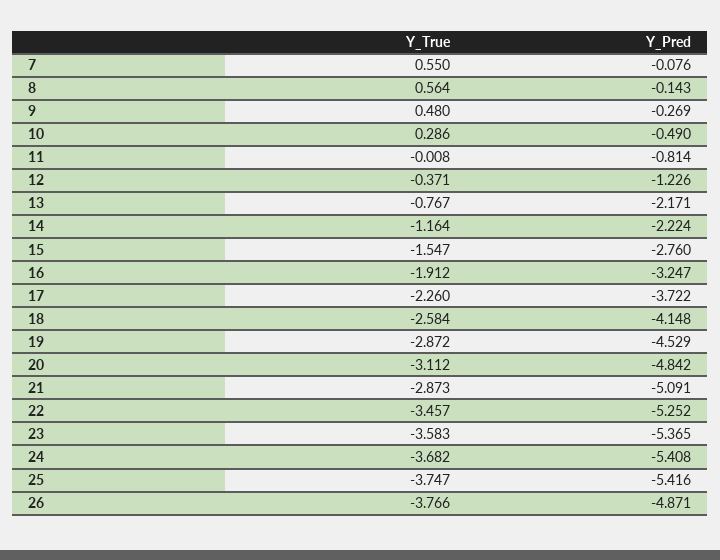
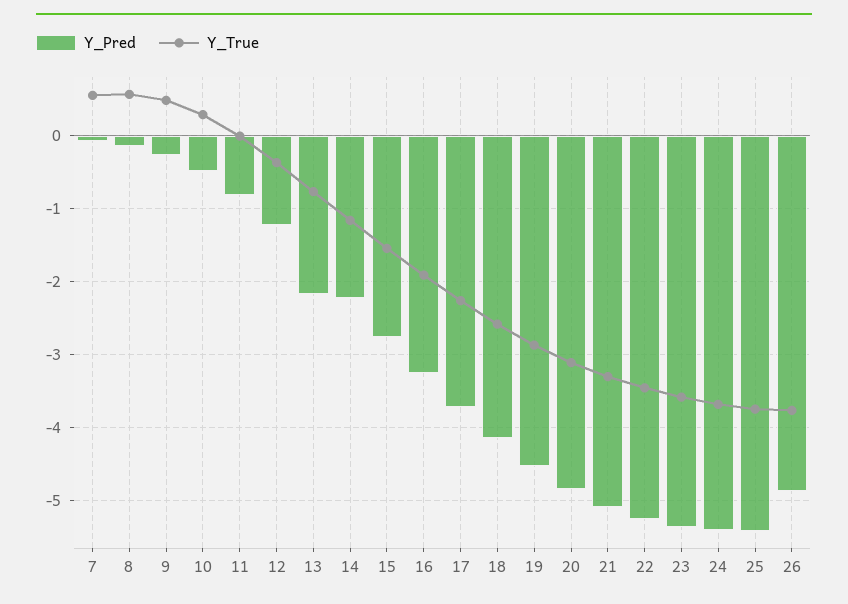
Y_True, 21: -2.873 -> -3.3

